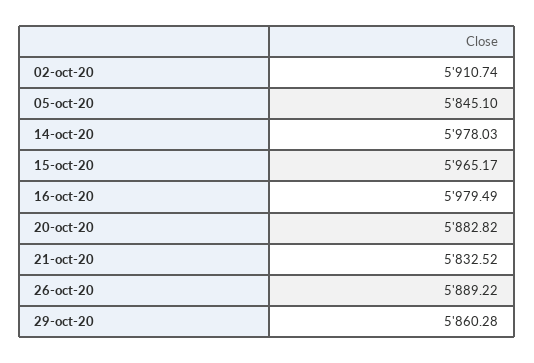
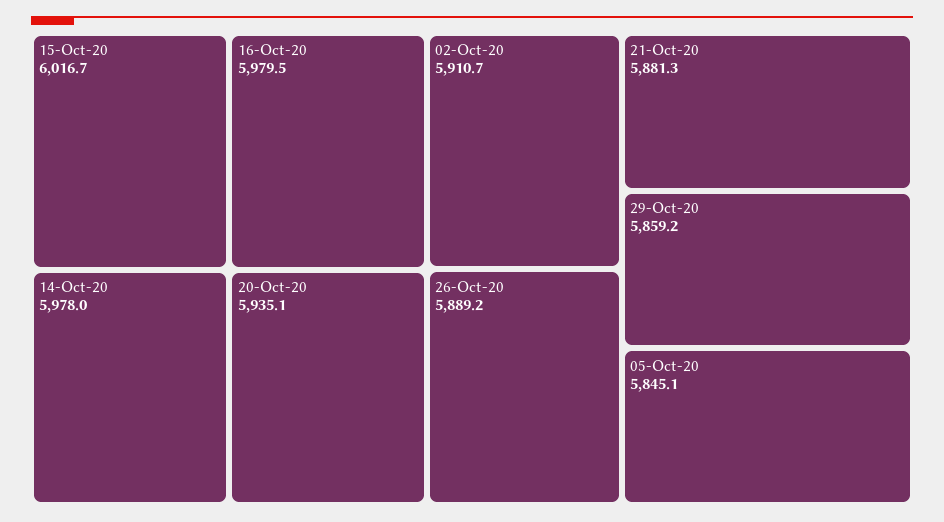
15-oct-20: 5965.17 -> 6016.7
20-oct-20: 5882.82 -> 5935.1
21-oct-20: 5832.52 -> 5881.3
29-oct-20: 5860.28 -> 5859.2

